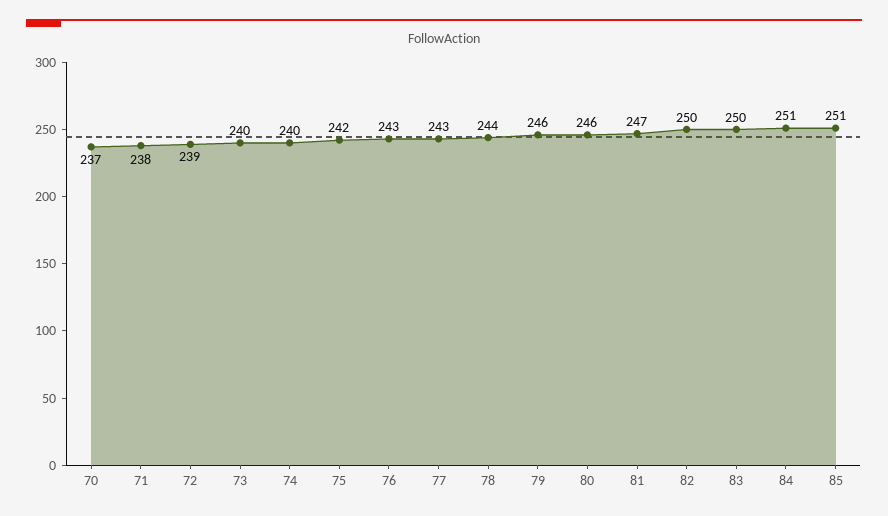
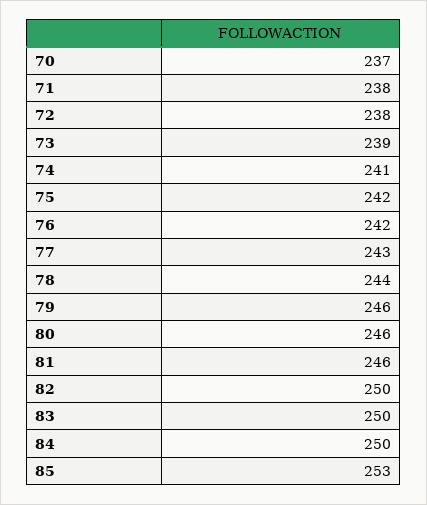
72: 239 -> 238
73: 240 -> 239
74: 240 -> 241
76: 243 -> 242
81: 247 -> 246
84: 251 -> 250
85: 251 -> 253

